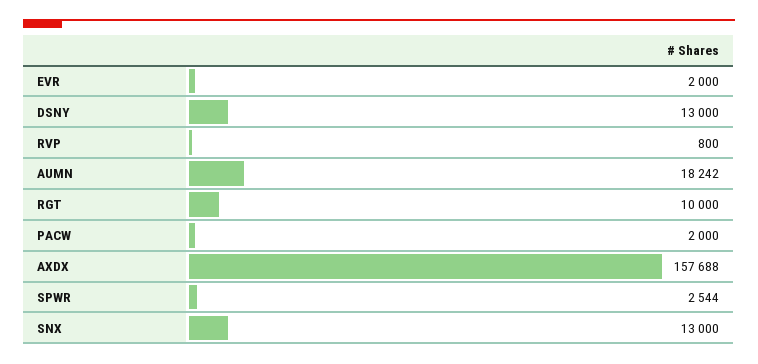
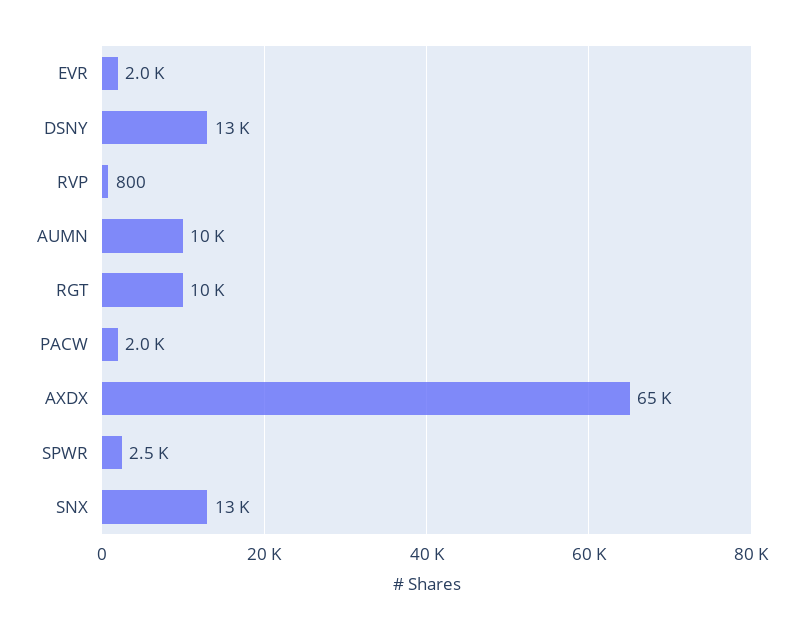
AUMN: 18242 -> 10000
AXDX: 157688 -> 65000

